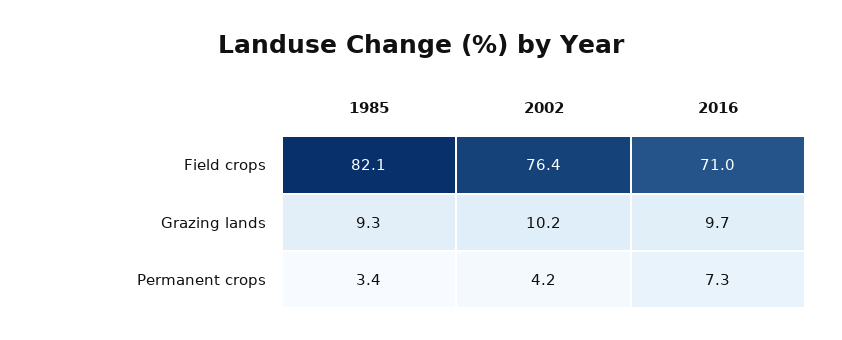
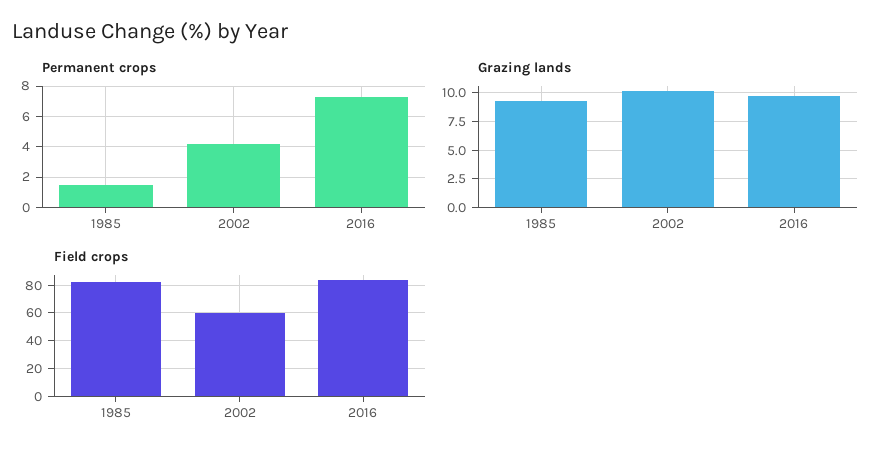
Field crops, 2002: 76.4 -> 60
Field crops, 2016: 71 -> 85
Permanent crops, 1985: 3.4 -> 1.5

